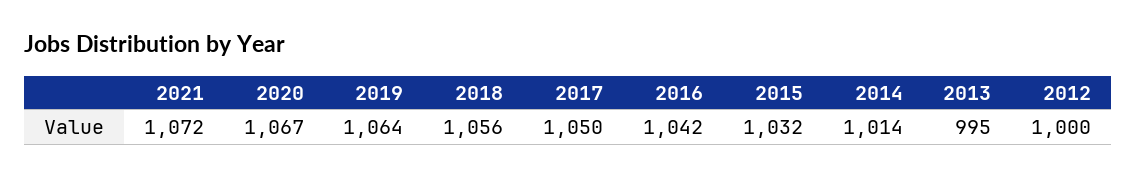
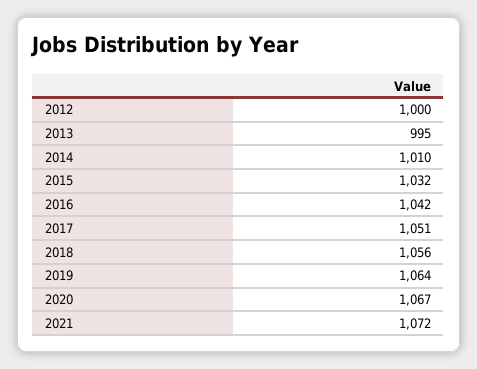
2017: 1050 -> 1051
2014: 1014 -> 1010

